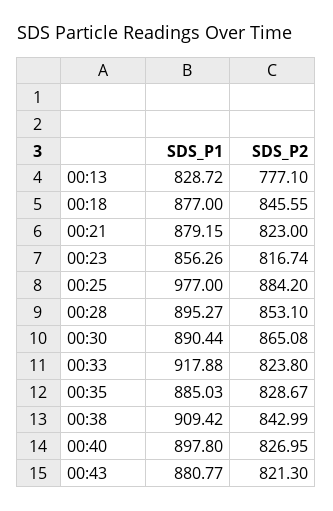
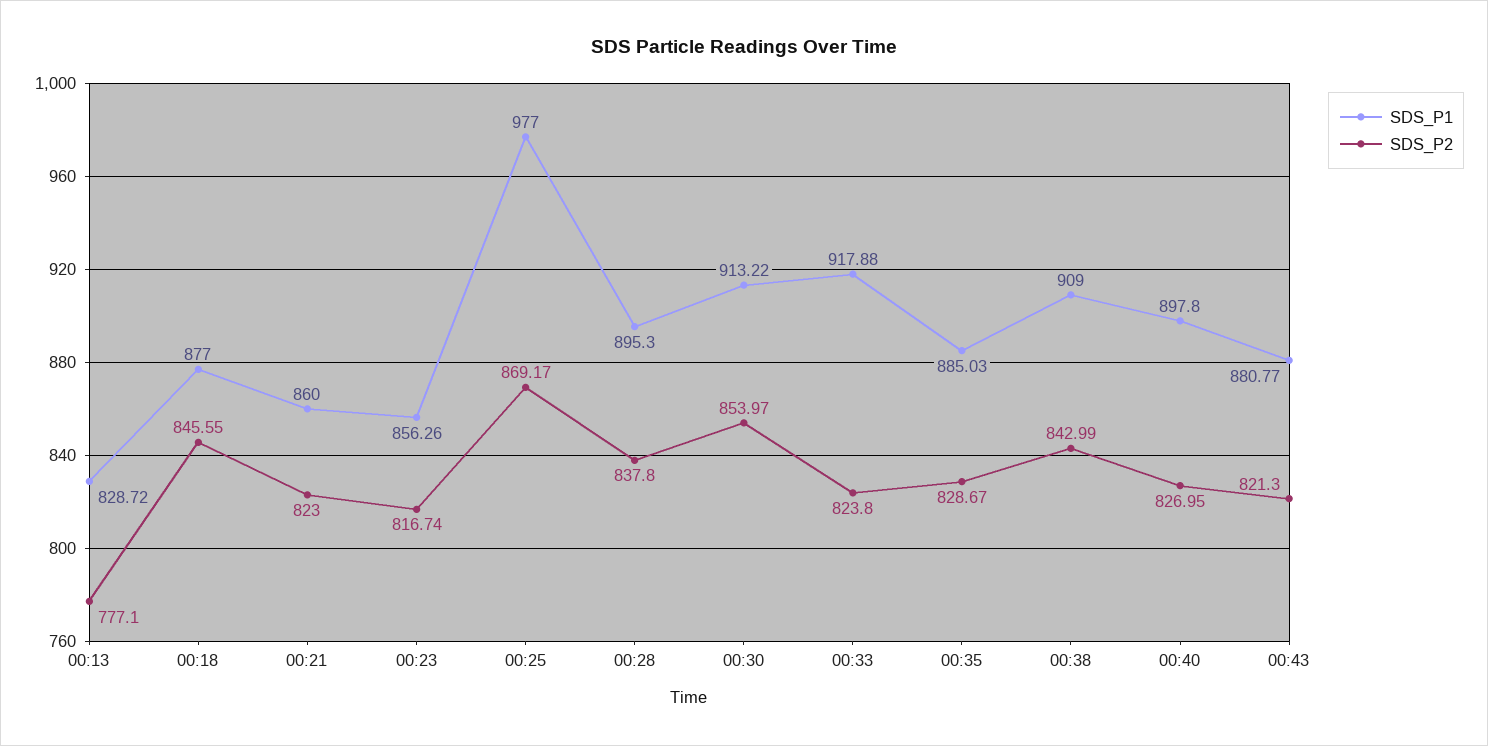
SDS_P1, 00:21: 879.15 -> 860
SDS_P2, 00:25: 884.2 -> 869.17
SDS_P1, 00:28: 895.27 -> 895.3
SDS_P2, 00:28: 853.1 -> 837.8
SDS_P1, 00:30: 890.44 -> 913.22
SDS_P2, 00:30: 865.08 -> 853.97
SDS_P1, 00:38: 909.42 -> 909

